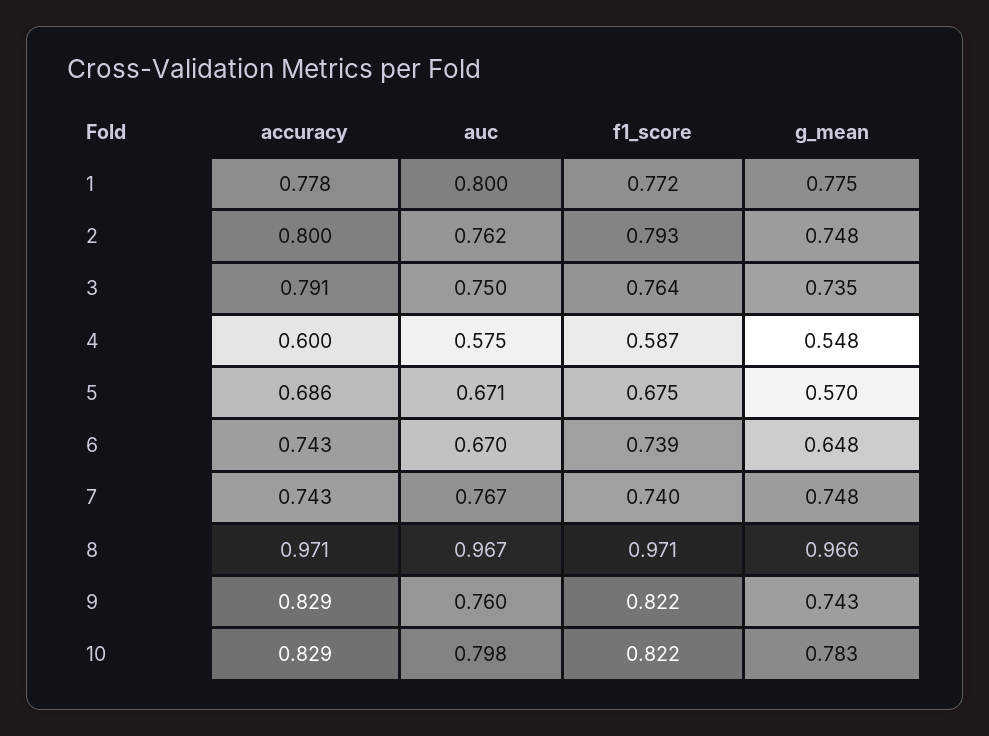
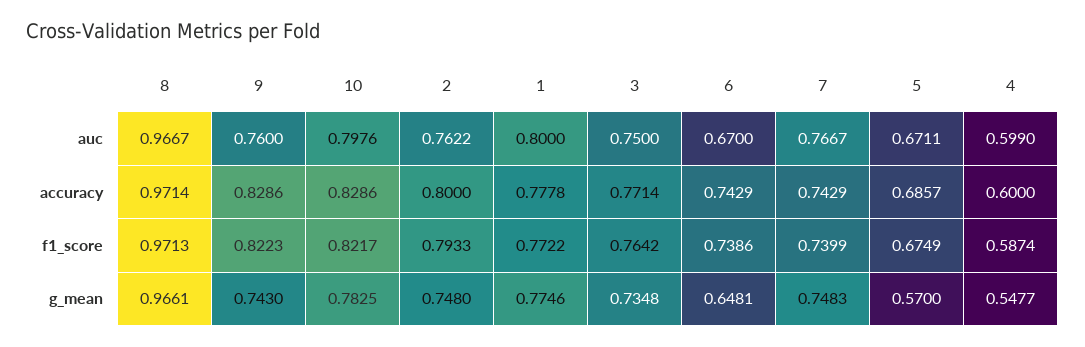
accuracy, 3: 0.791 -> 0.7714
auc, 4: 0.575 -> 0.599

